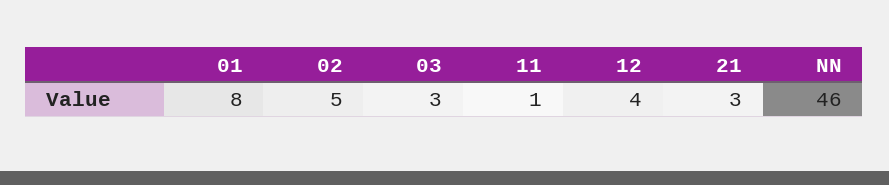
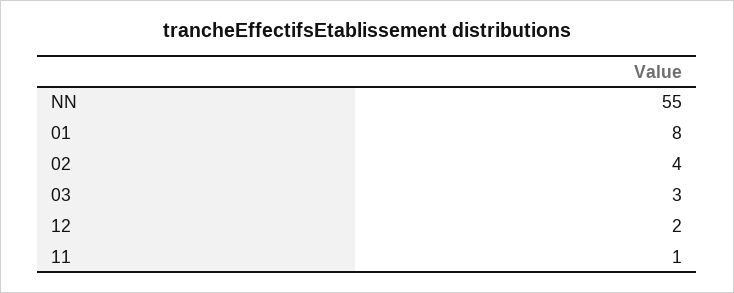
02: 5 -> 4
12: 4 -> 2
21: 3 -> none
NN: 46 -> 55

